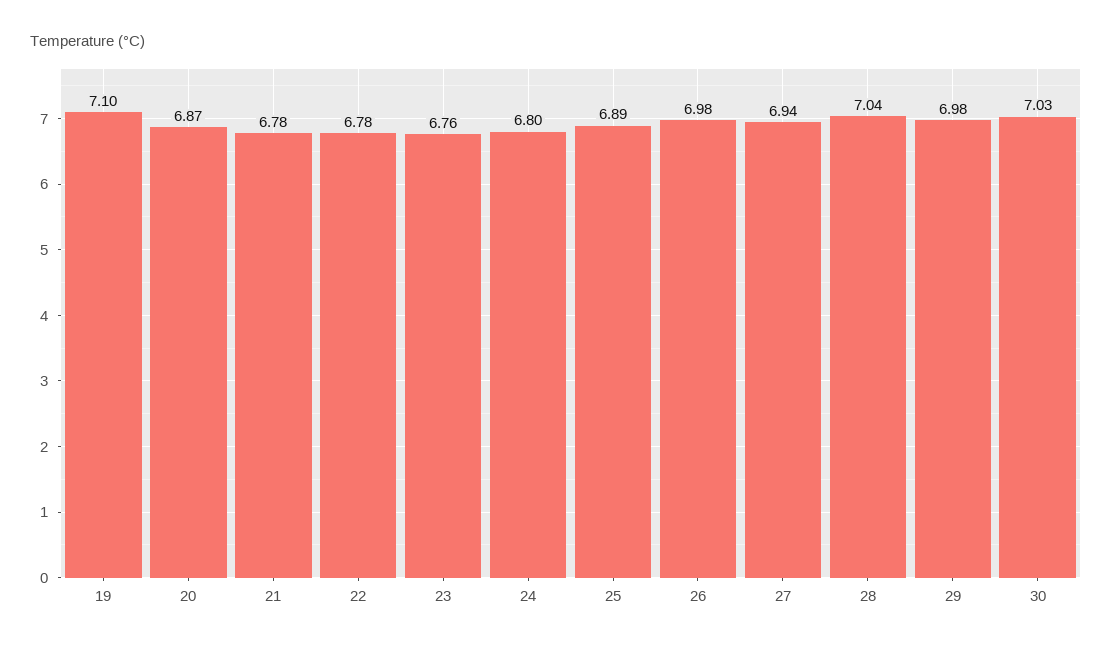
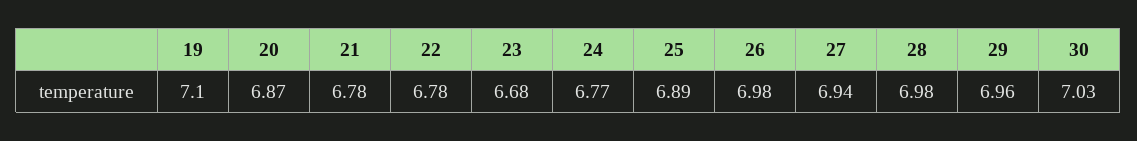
23: 6.76 -> 6.68
24: 6.8 -> 6.77
28: 7.04 -> 6.98
29: 6.98 -> 6.96

